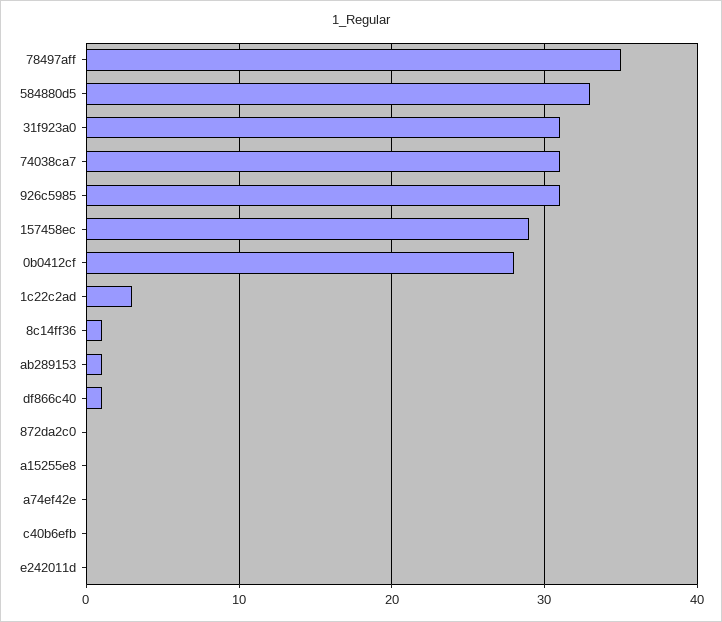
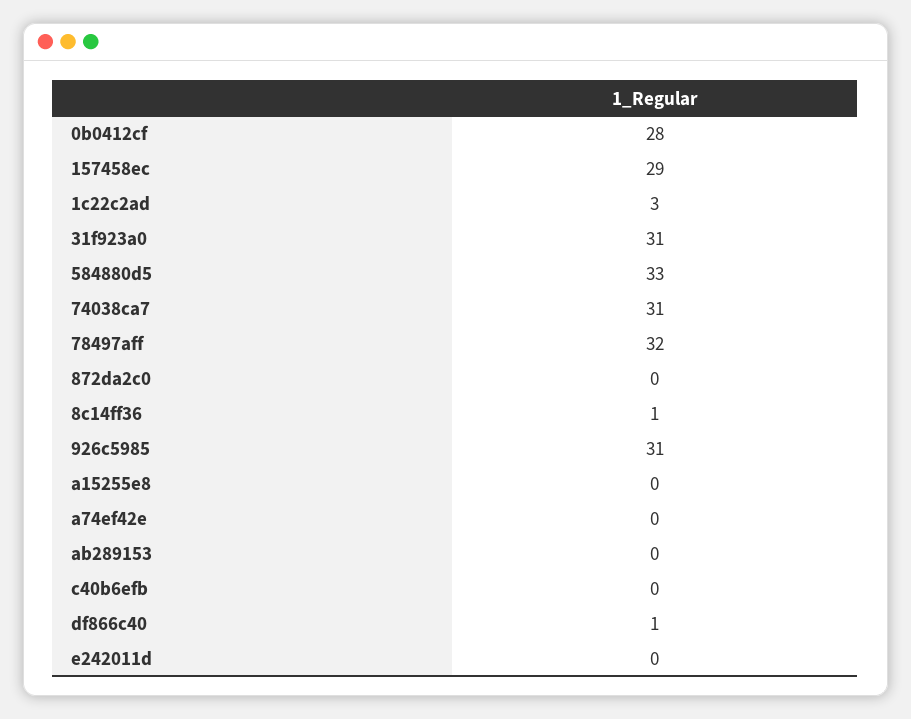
78497aff: 35 -> 32
ab289153: 1 -> 0

